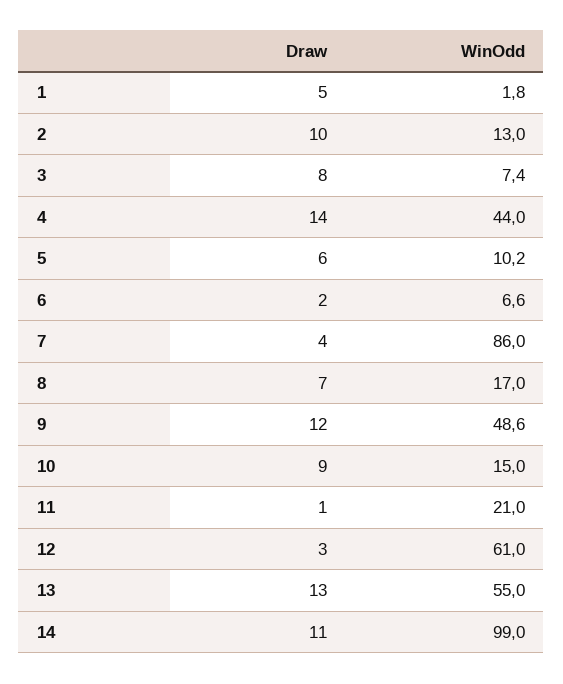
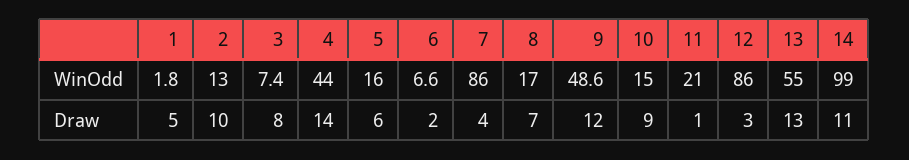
WinOdd, 5: 10.2 -> 16
WinOdd, 12: 61 -> 86

